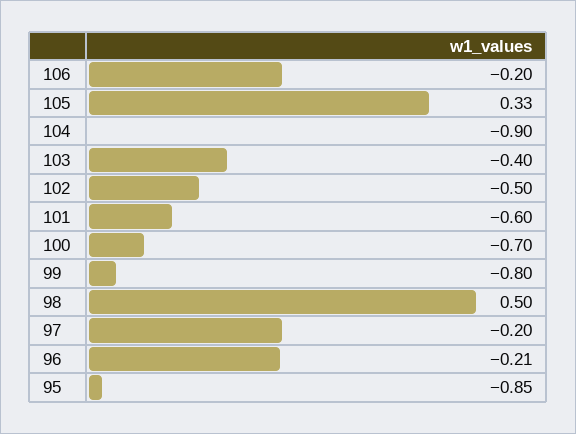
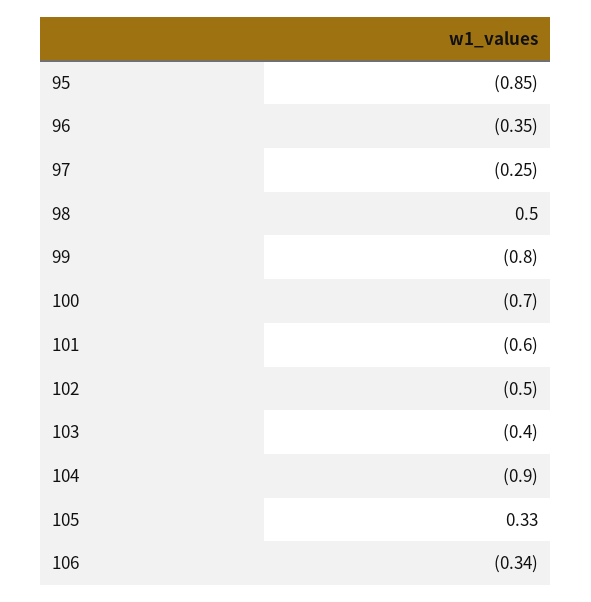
106: -0.2 -> -0.34
97: -0.2 -> -0.25
96: -0.21 -> -0.35

